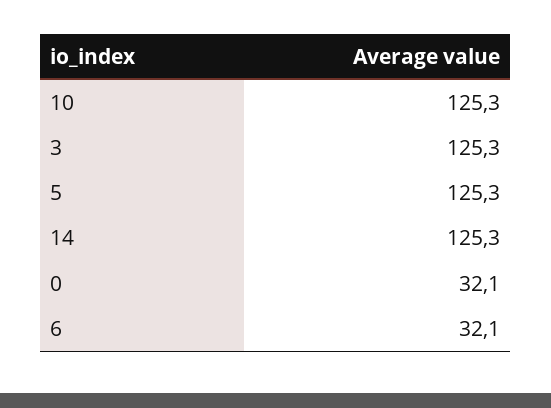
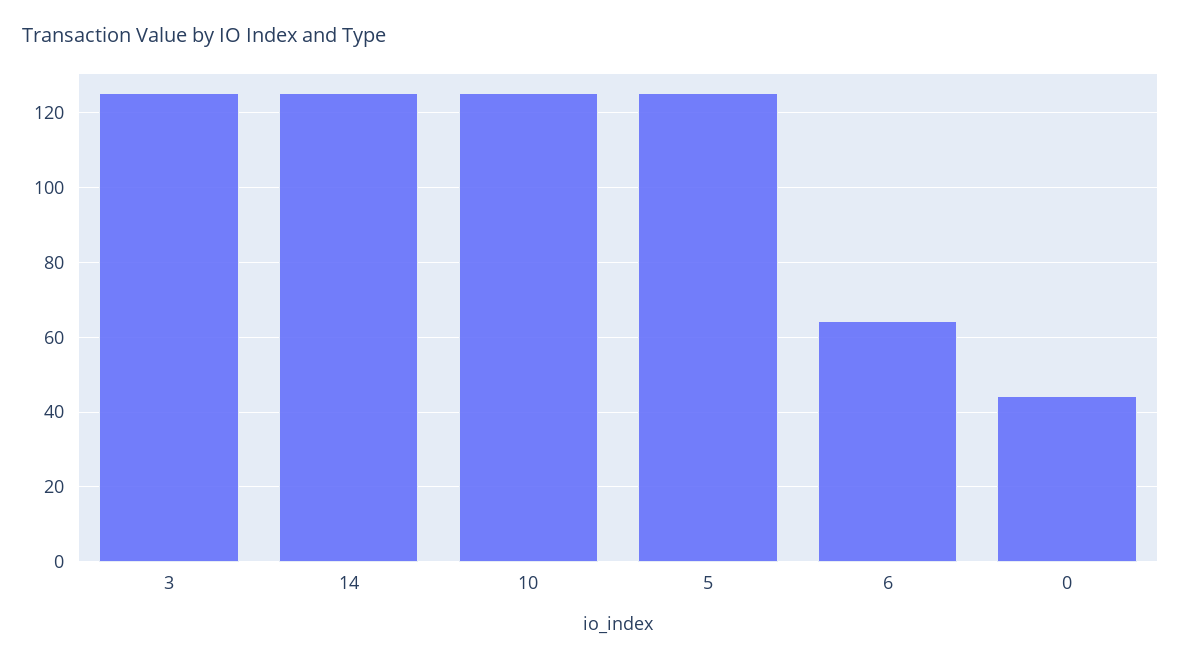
0: 32.1 -> 44
6: 32.1 -> 64

